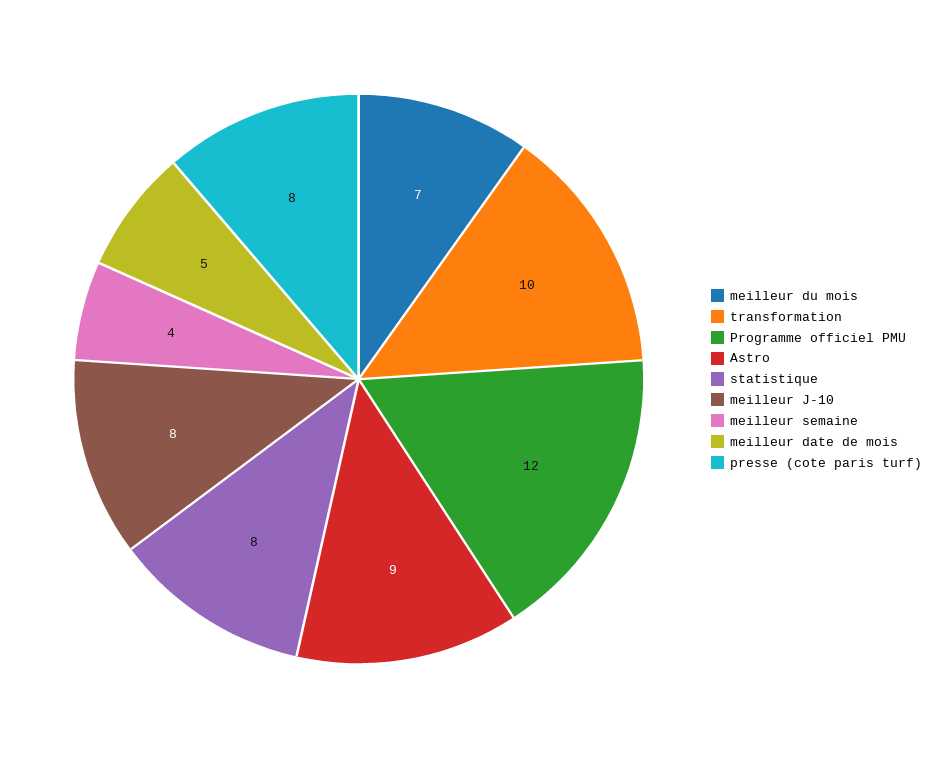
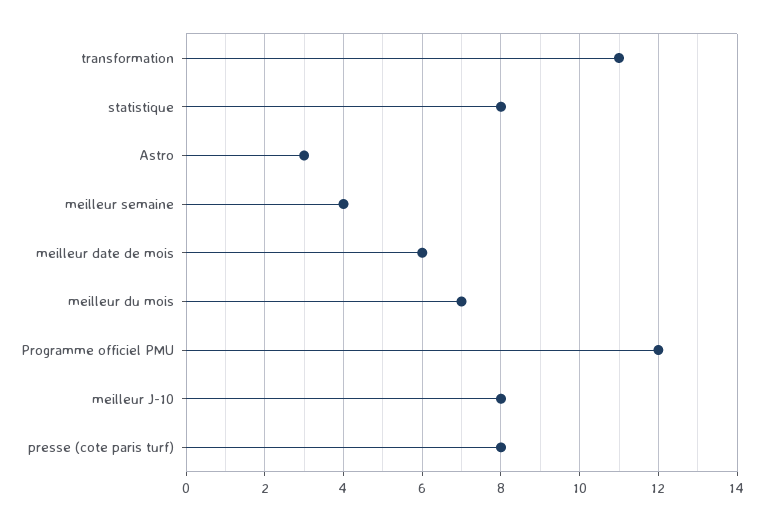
transformation: 10 -> 11
Astro: 9 -> 3
meilleur date de mois: 5 -> 6

